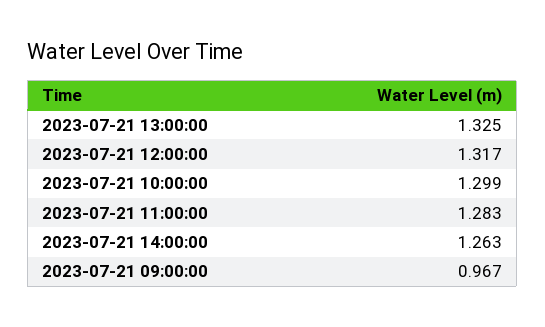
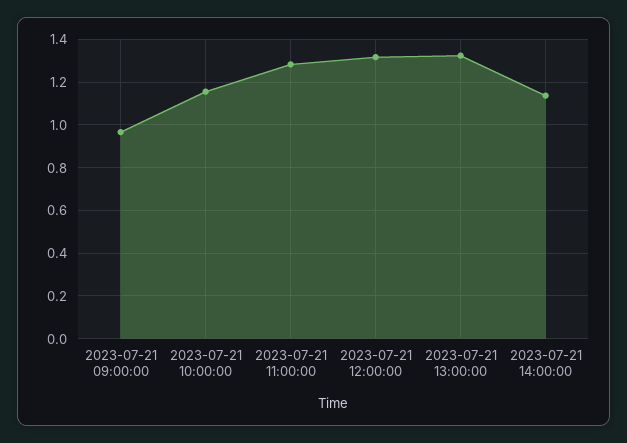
2023-07-21 10:00:00: 1.299 -> 1.15
2023-07-21 14:00:00: 1.263 -> 1.15

